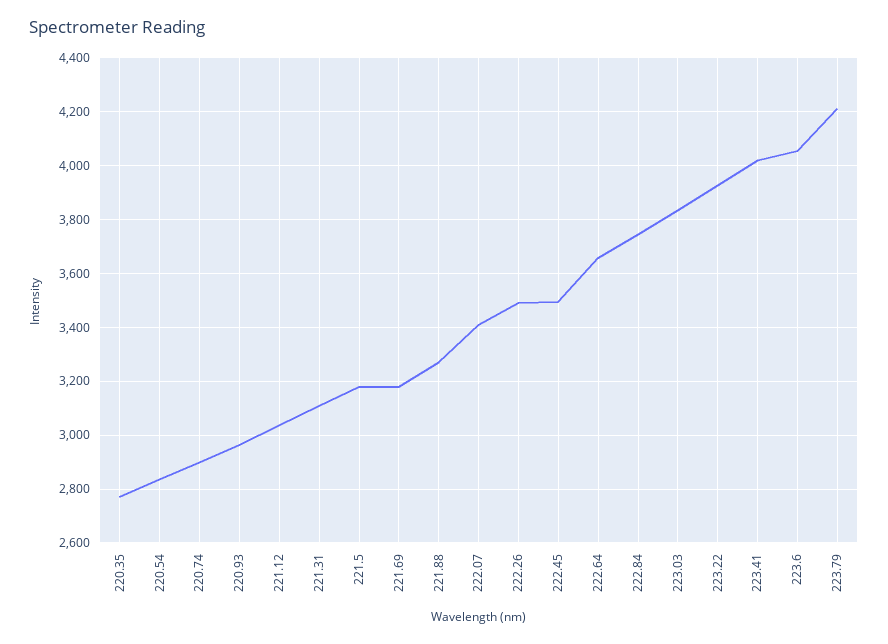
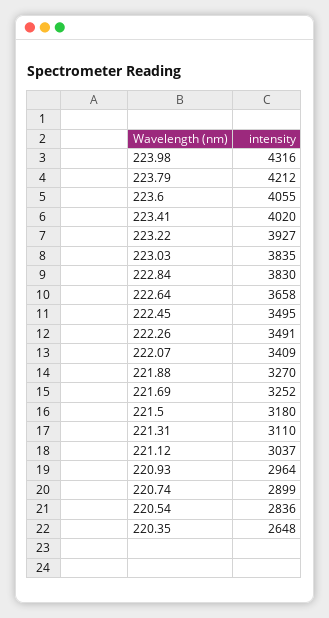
220.35: 2775 -> 2648
221.69: 3175 -> 3252
222.84: 3750 -> 3830
223.98: none -> 4316

